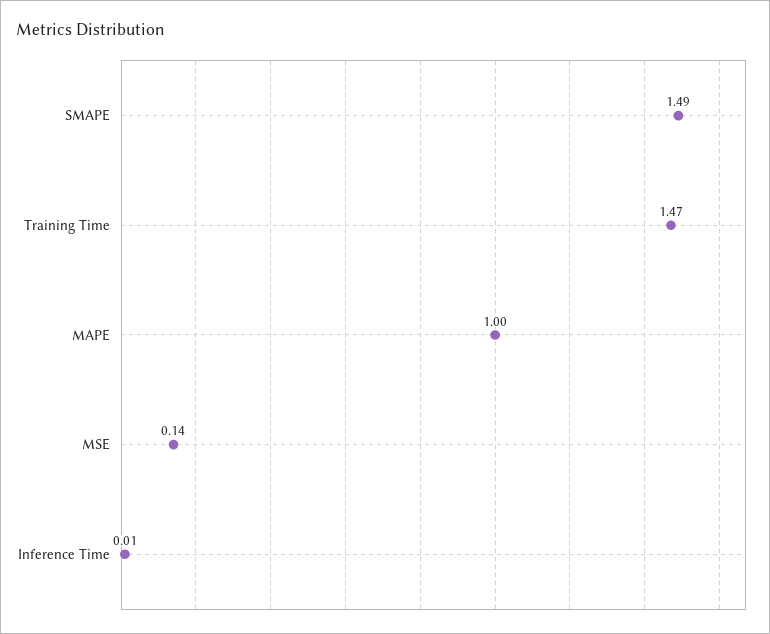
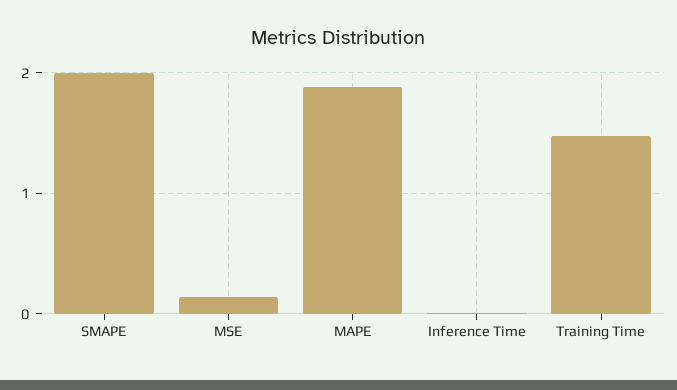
SMAPE: 1.49 -> 2
MAPE: 1 -> 1.9

